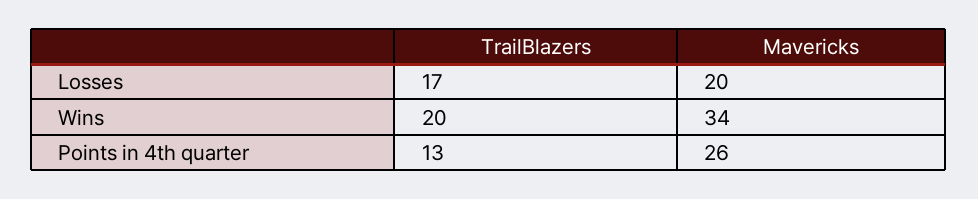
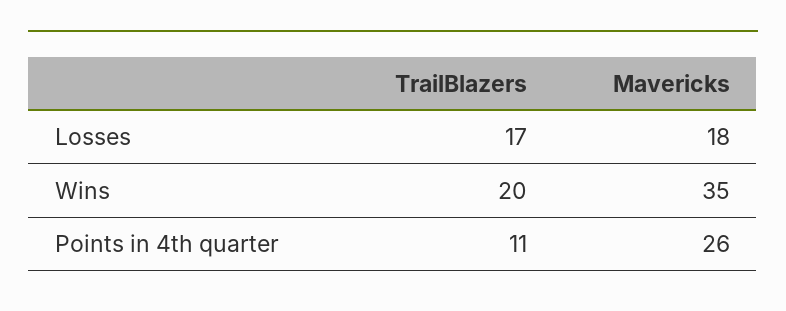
Mavericks, Losses: 20 -> 18
Mavericks, Wins: 34 -> 35
TrailBlazers, Points in 4th quarter: 13 -> 11

